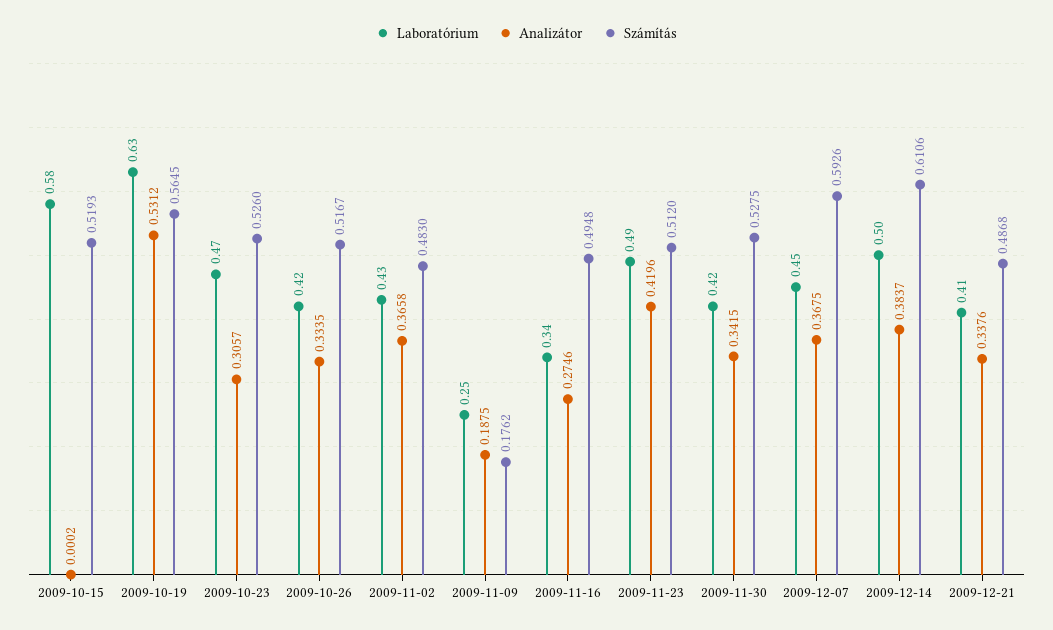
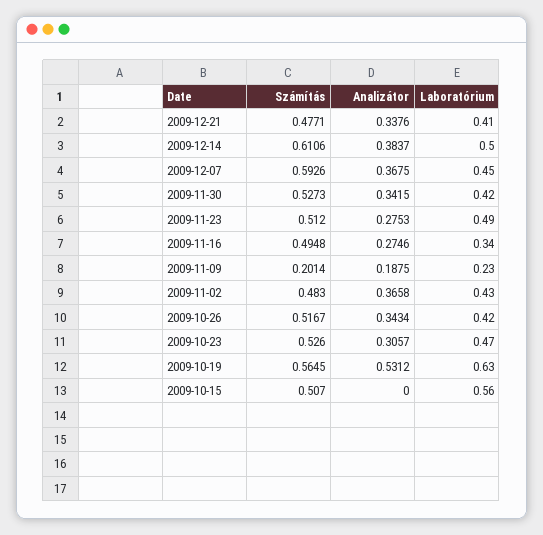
Laboratórium, 2009-10-15: 0.58 -> 0.56
Analizátor, 2009-10-15: 0.0002 -> 0
Számítás, 2009-10-15: 0.5193 -> 0.507
Analizátor, 2009-10-26: 0.3335 -> 0.3434
Laboratórium, 2009-11-09: 0.25 -> 0.23
Számítás, 2009-11-09: 0.1762 -> 0.2014
Analizátor, 2009-11-23: 0.4196 -> 0.2753
Számítás, 2009-11-30: 0.5275 -> 0.5273
Számítás, 2009-12-21: 0.4868 -> 0.4771

